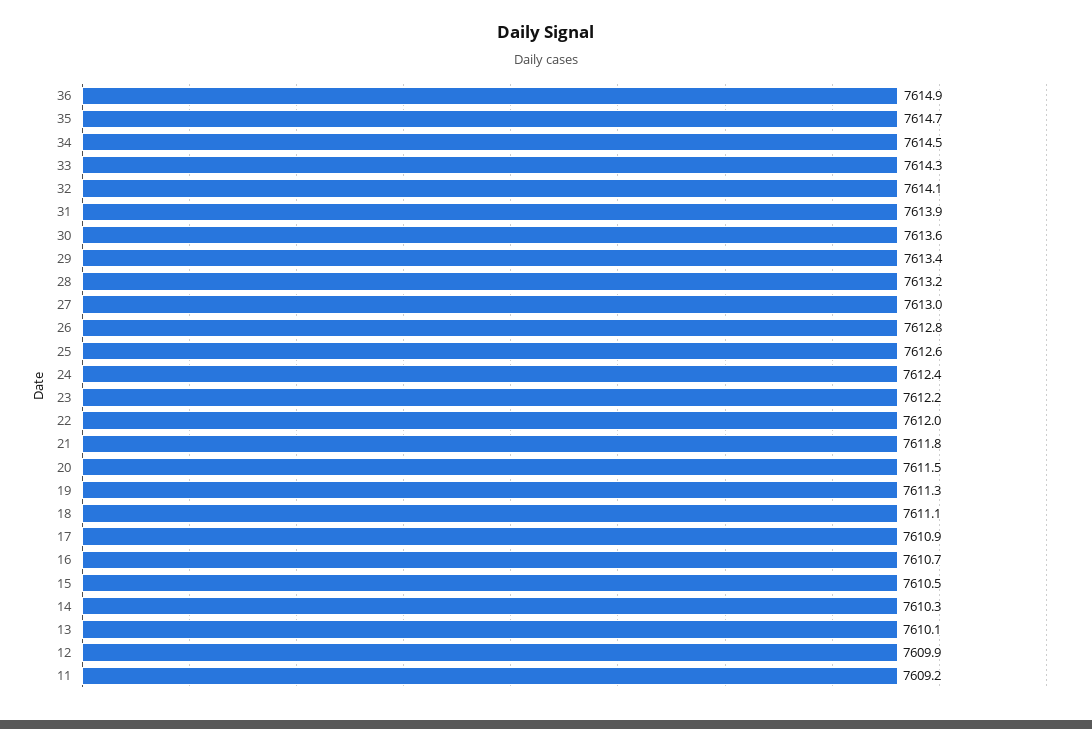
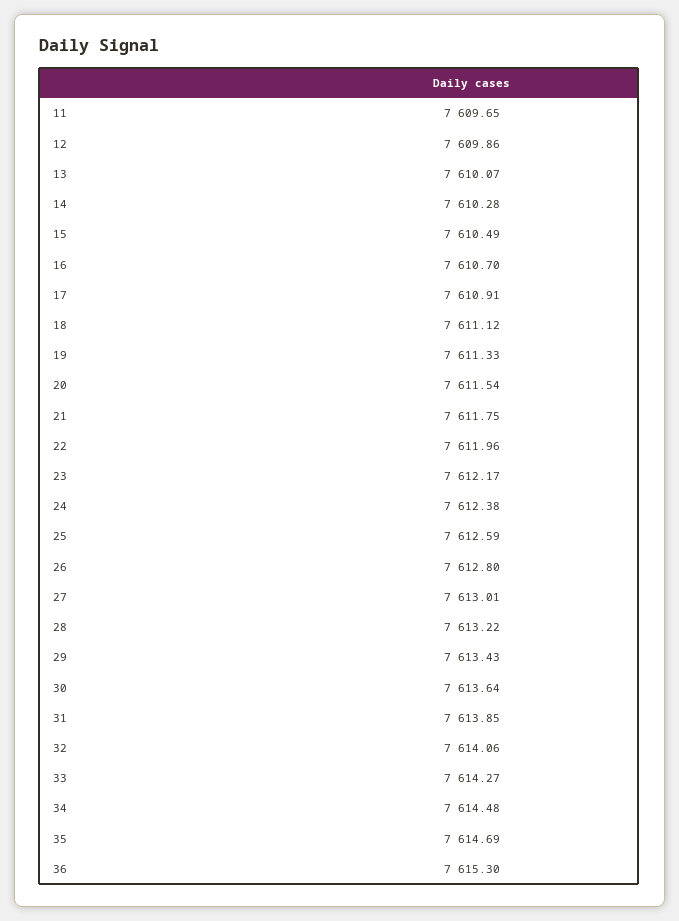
36: 7614.9 -> 7615.3
11: 7609.2 -> 7609.65

